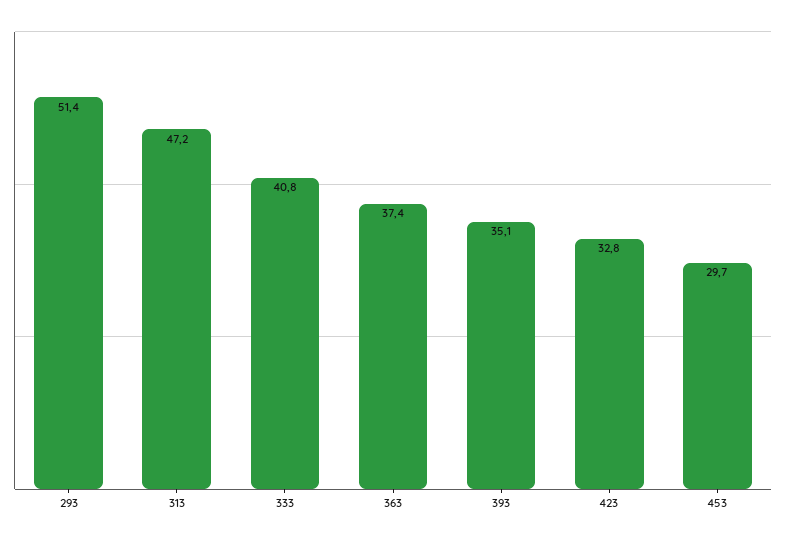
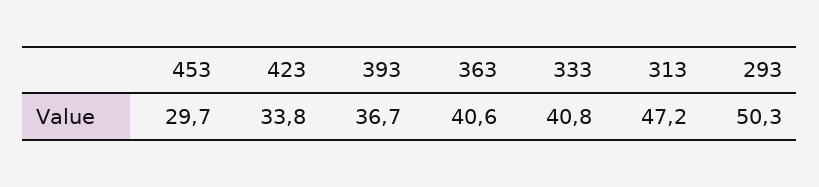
293: 51.4 -> 50.3
363: 37.4 -> 40.6
393: 35.1 -> 36.7
423: 32.8 -> 33.8

